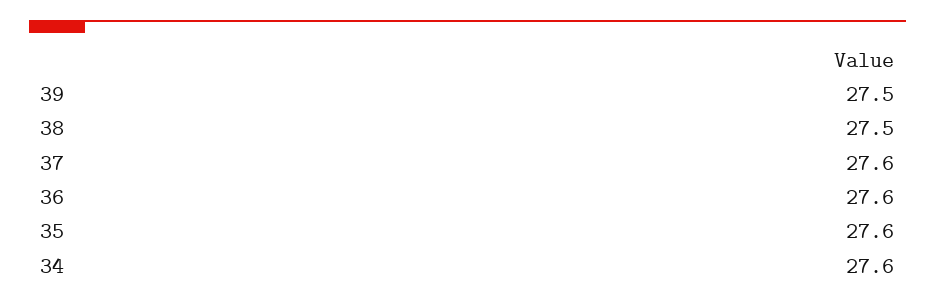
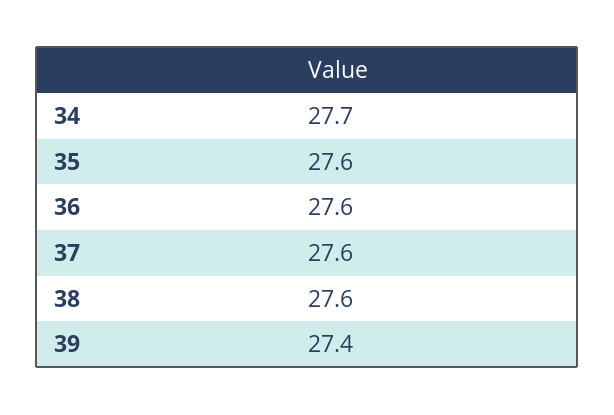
39: 27.5 -> 27.4
38: 27.5 -> 27.6
34: 27.6 -> 27.7

